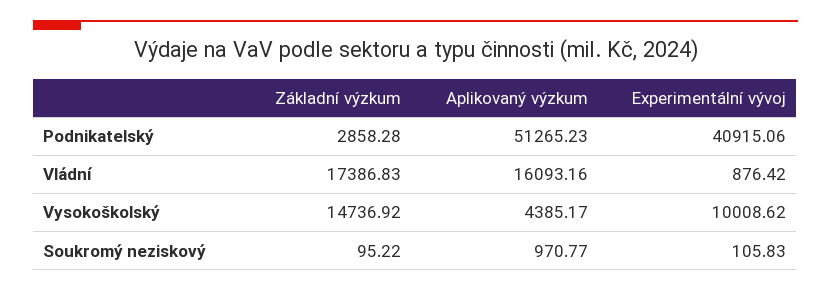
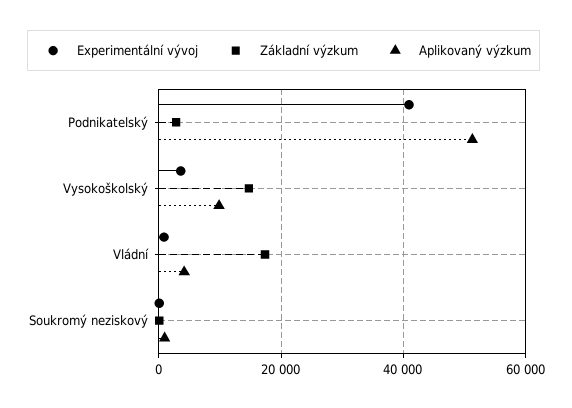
Aplikovaný výzkum, Vládní: 16093.16 -> 4000
Aplikovaný výzkum, Vysokoškolský: 4385.17 -> 10000
Experimentální vývoj, Vysokoškolský: 10008.62 -> 4000

